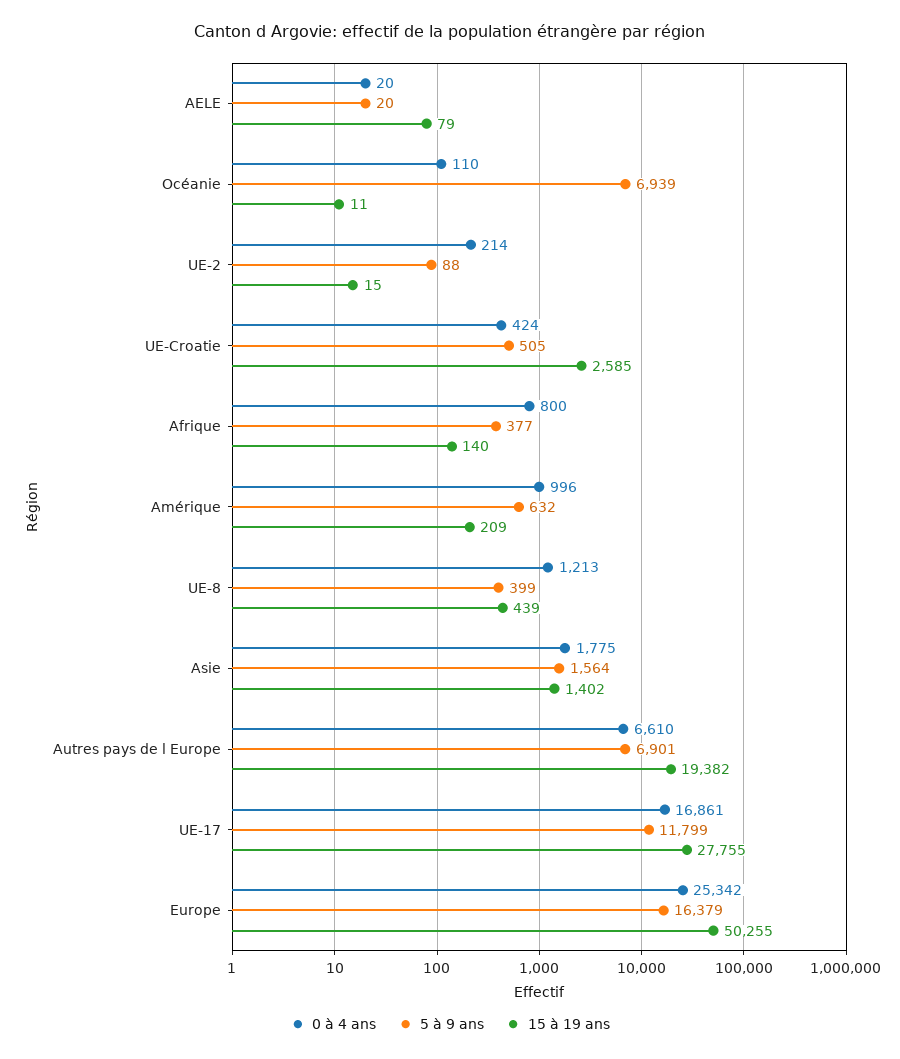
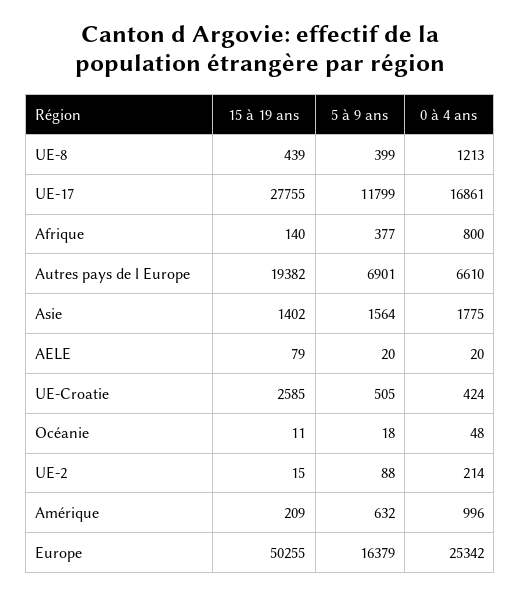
0 à 4 ans, Océanie: 110 -> 48
5 à 9 ans, Océanie: 6939 -> 18

